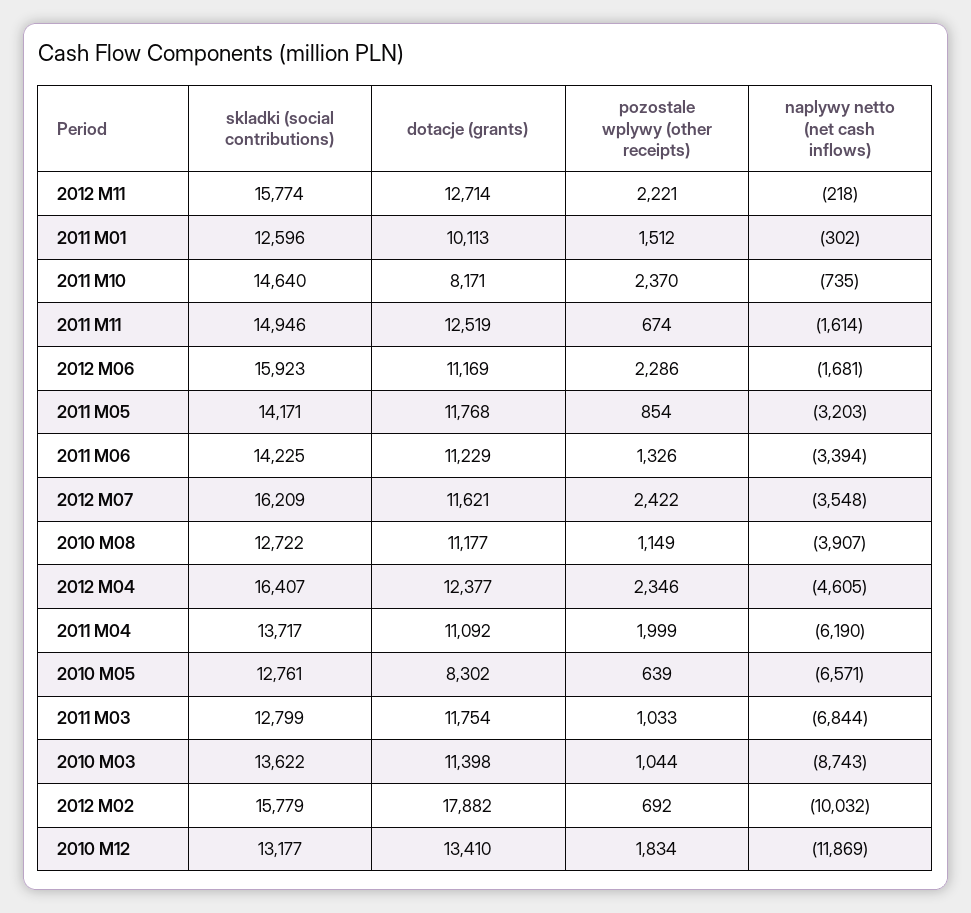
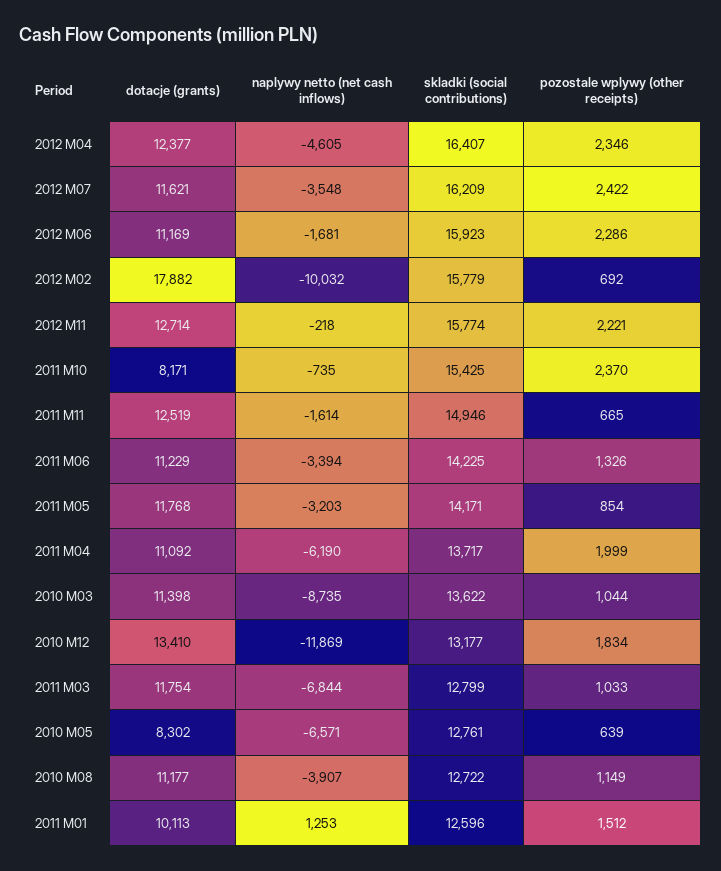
naplywy netto (net cash inflows), 2011 M01: -302 -> 1253
skladki (social contributions), 2011 M10: 14640 -> 15425
pozostale wplywy (other receipts), 2011 M11: 674 -> 665
naplywy netto (net cash inflows), 2010 M03: -8743 -> -8735

